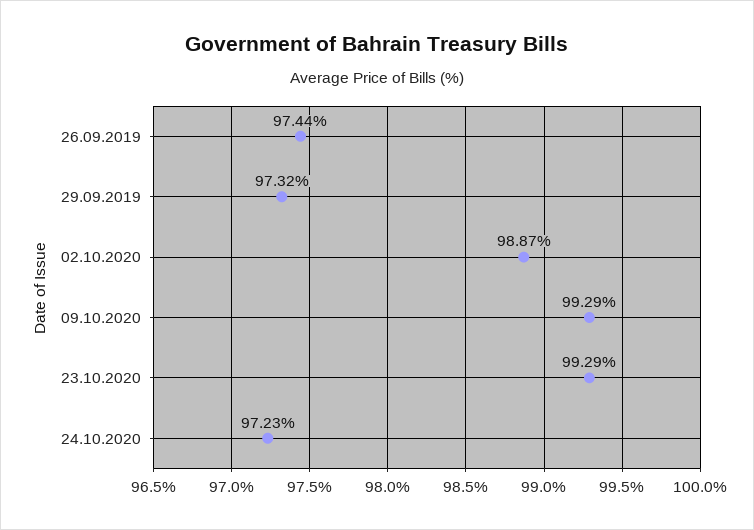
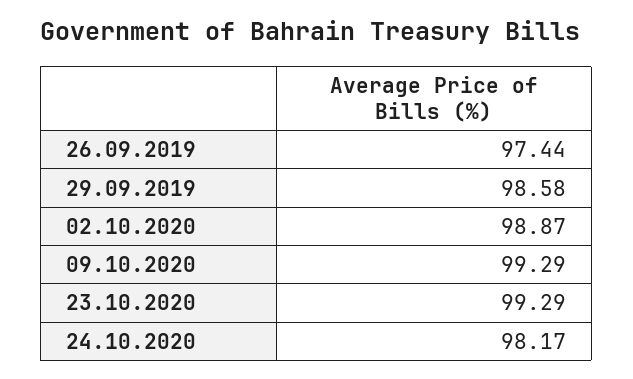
29.09.2019: 97.32 -> 98.58
24.10.2020: 97.23 -> 98.17

